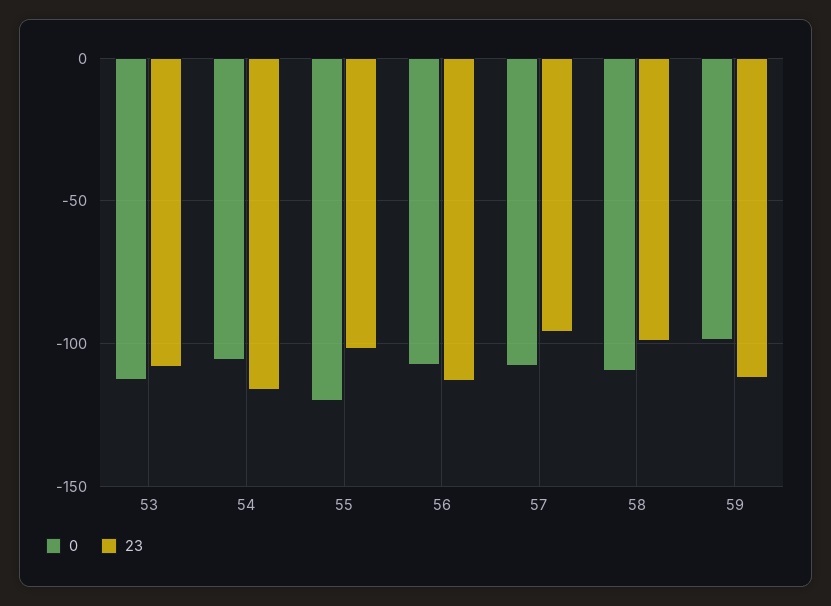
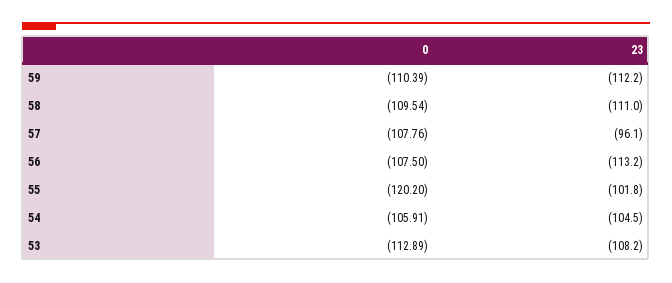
23, 54: -115 -> -104.5
23, 58: -100 -> -111
0, 59: -100 -> -110.39

